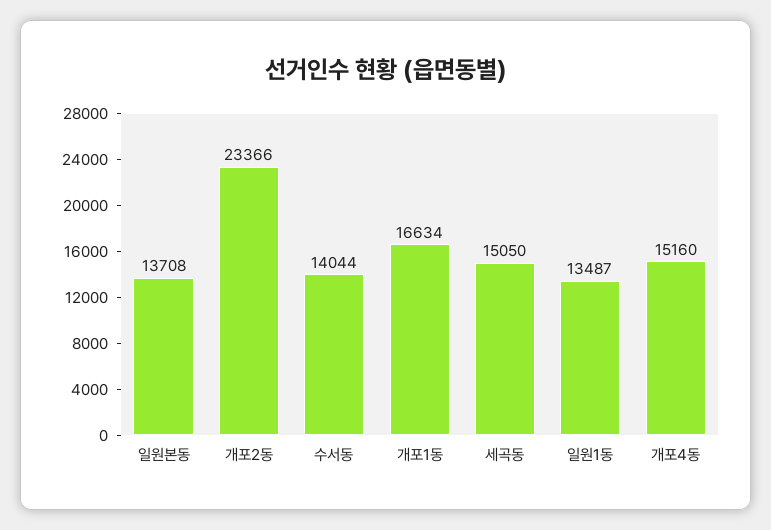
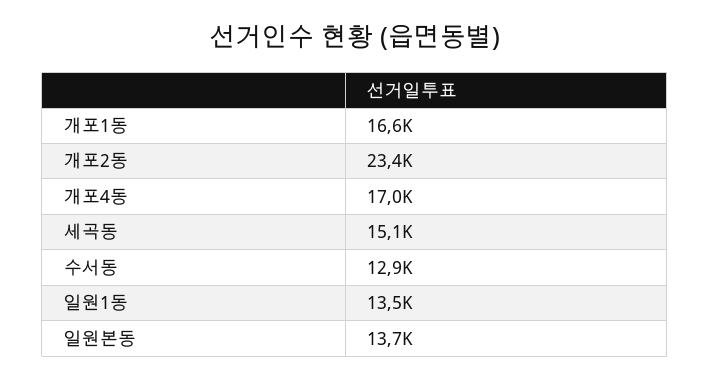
수서동: 14044 -> 12900
개포4동: 15160 -> 17000

